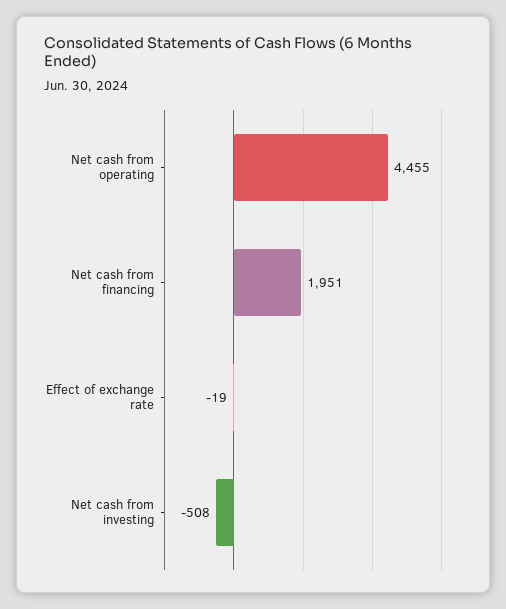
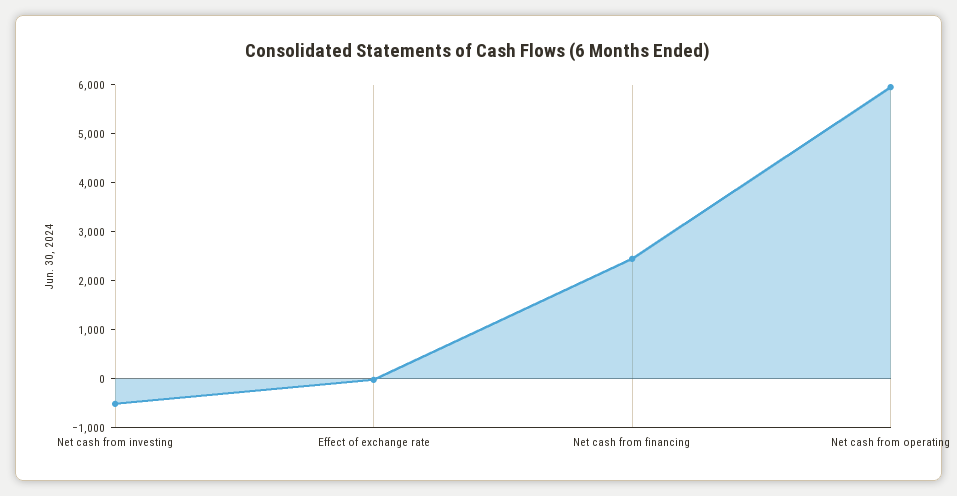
Net cash from operating: 4455 -> 6000
Net cash from financing: 1951 -> 2400

